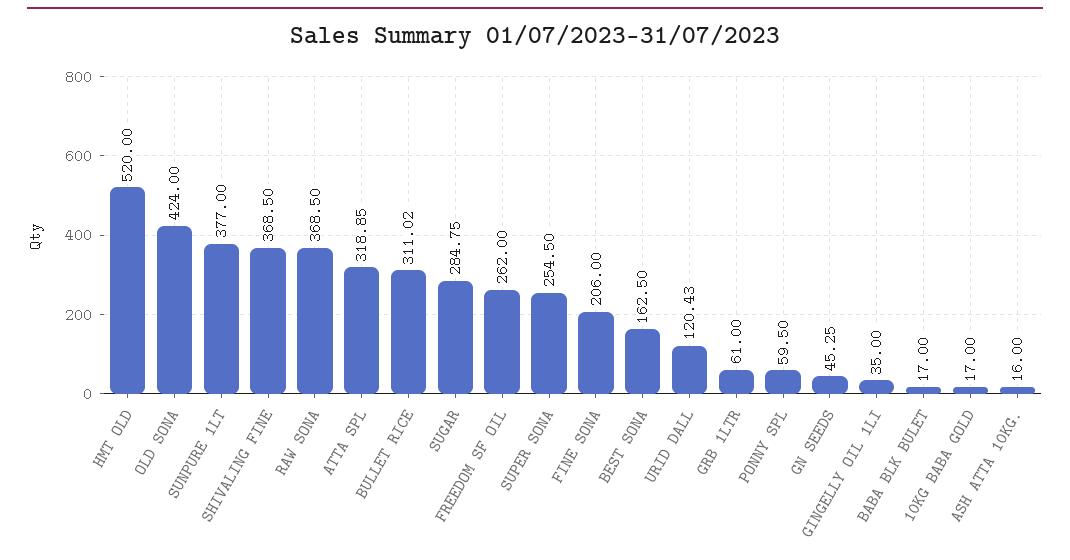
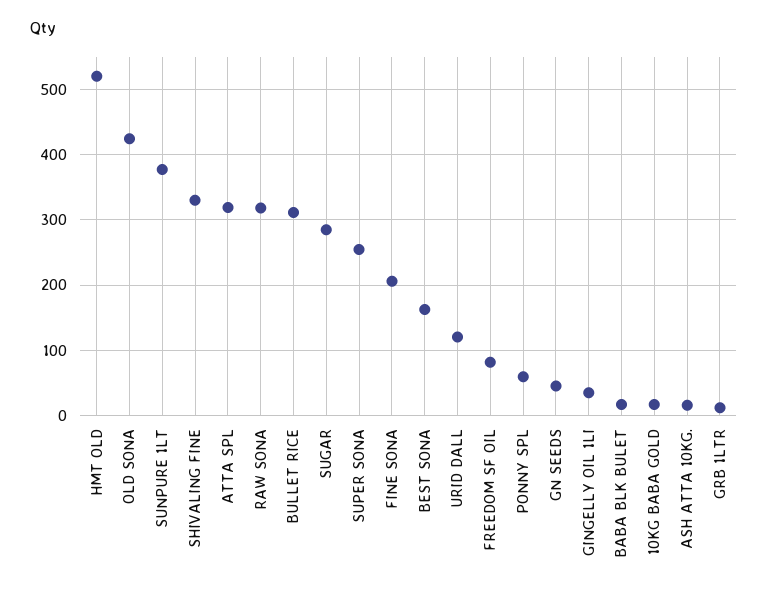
SHIVALING FINE: 368.5 -> 330
RAW SONA: 368.5 -> 320
FREEDOM SF OIL: 262 -> 80
GRB 1LTR: 61 -> 10

